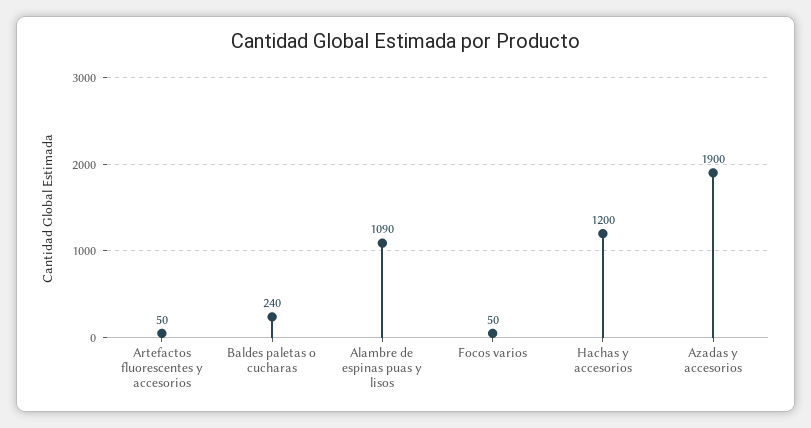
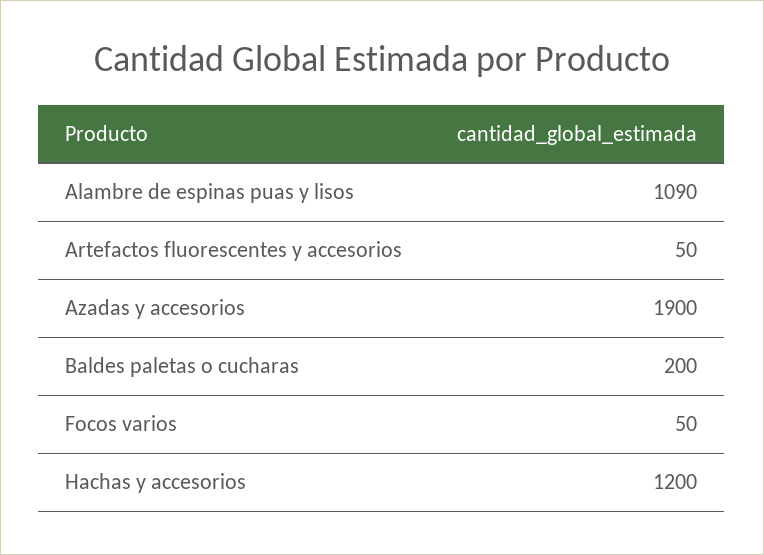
Baldes paletas o cucharas: 240 -> 200

